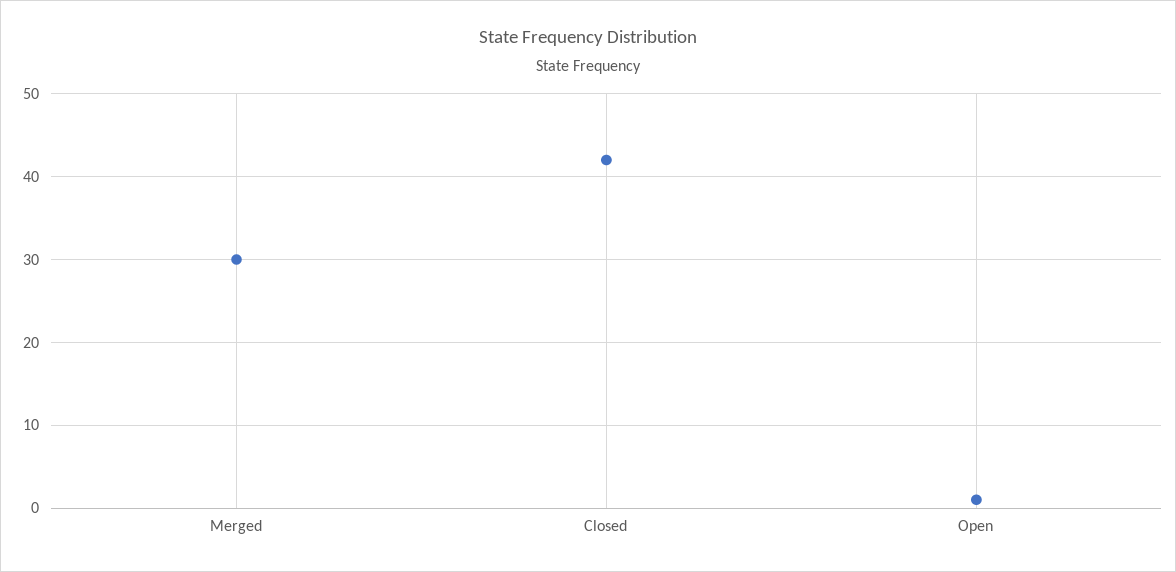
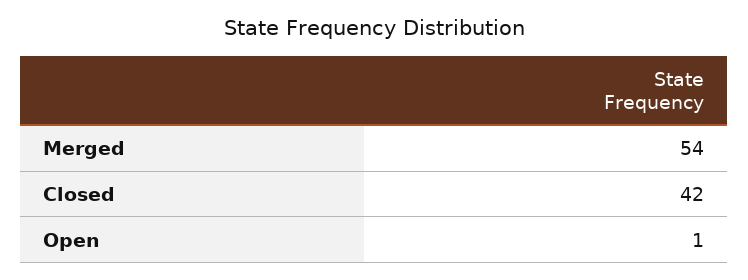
Merged: 30 -> 54

